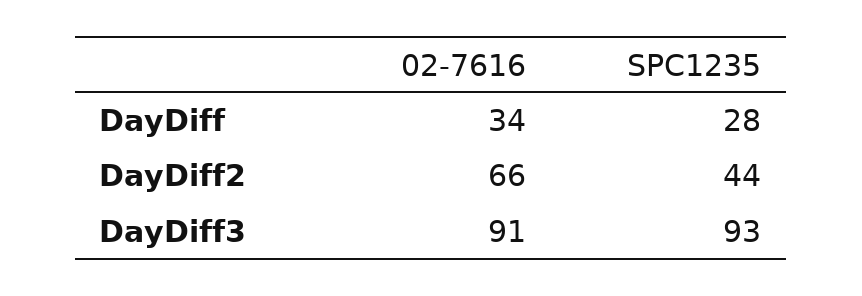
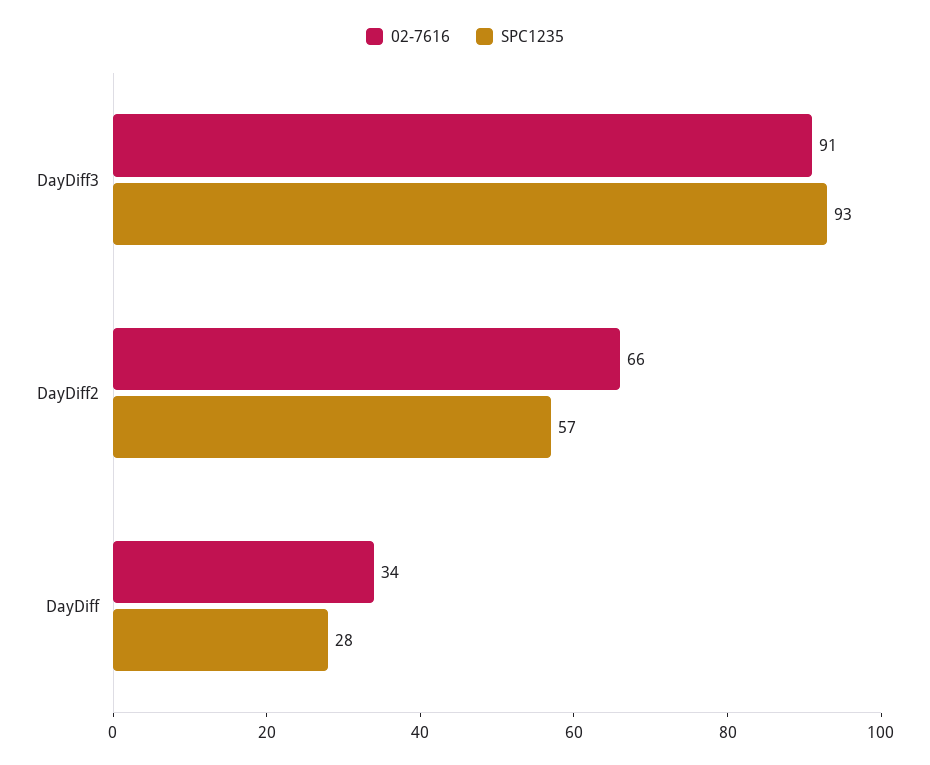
SPC1235, DayDiff2: 44 -> 57

